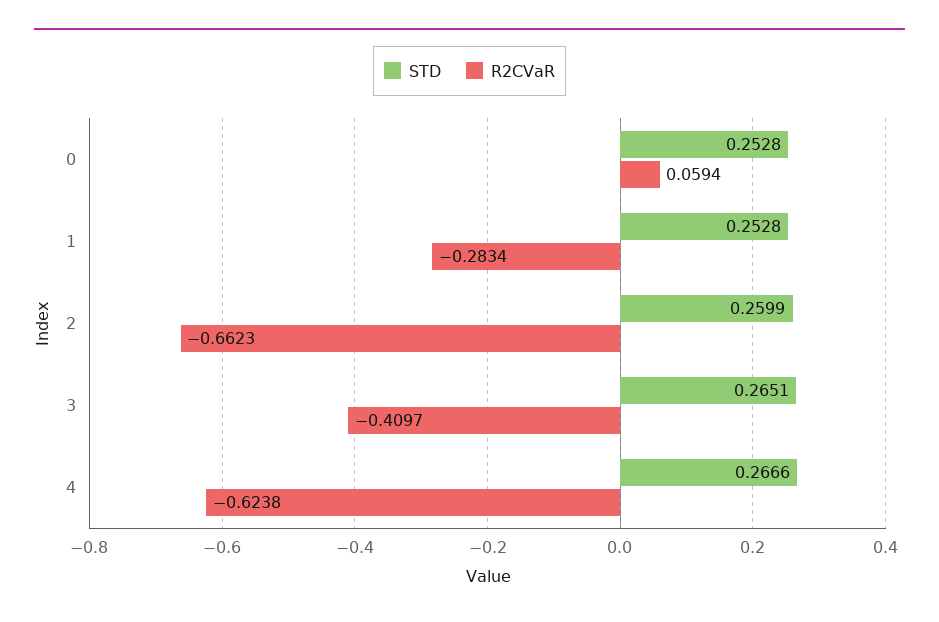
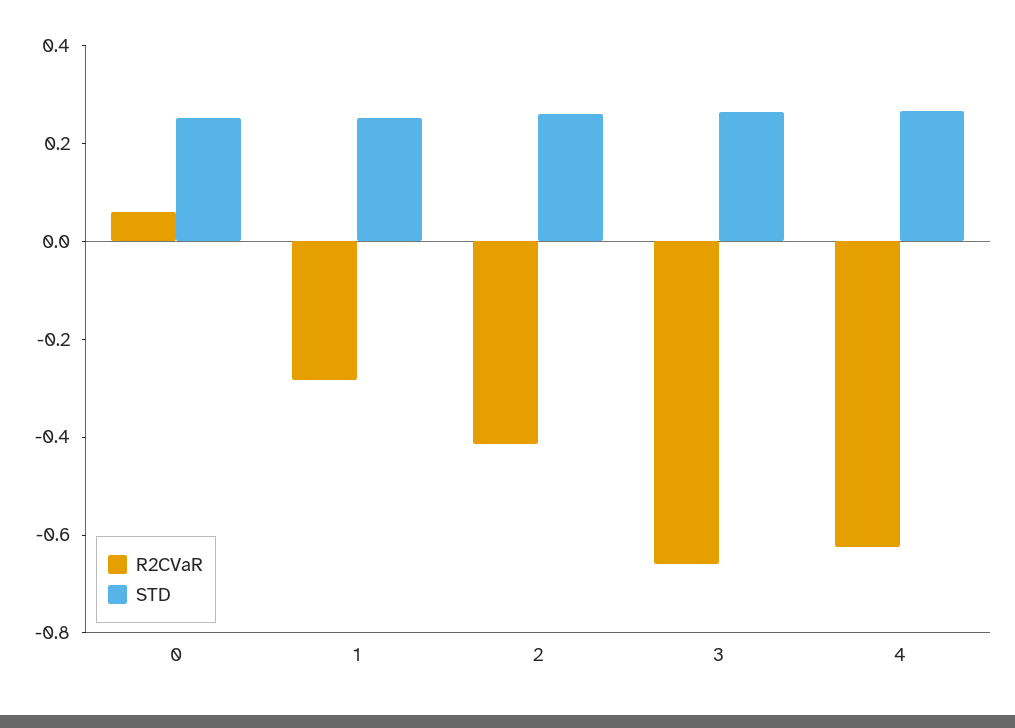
R2CVaR, 2: -0.6623 -> -0.4
R2CVaR, 3: -0.4097 -> -0.65

